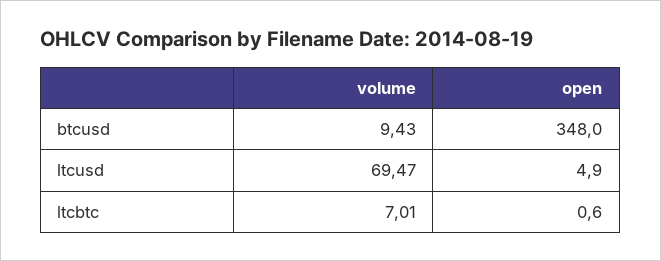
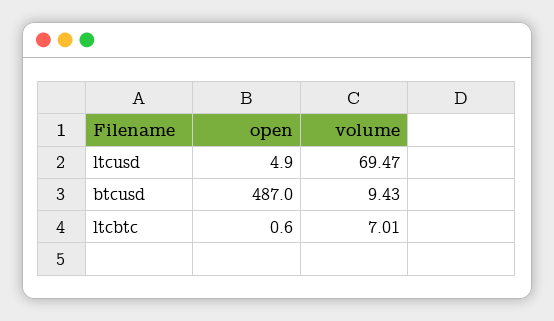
open, btcusd: 348 -> 487

